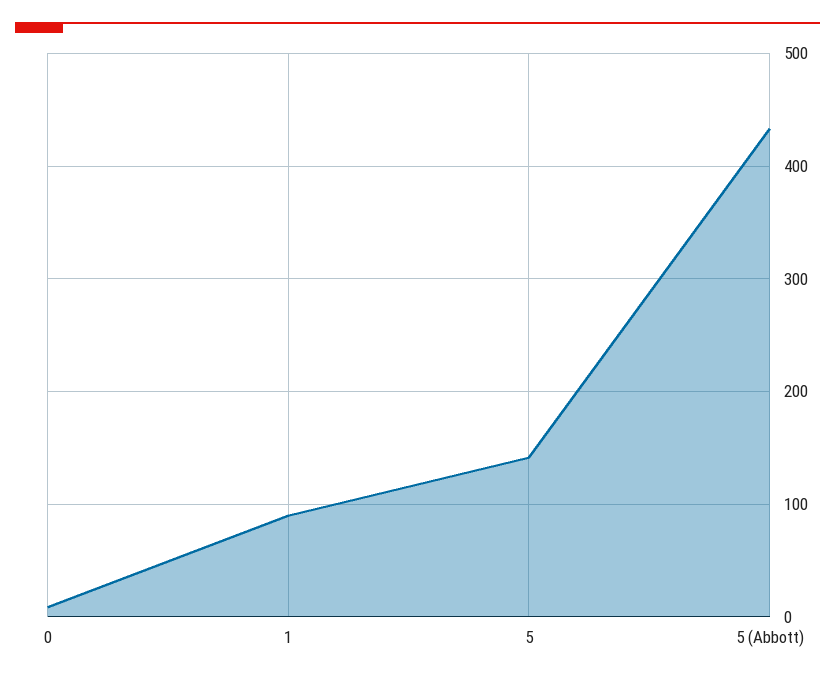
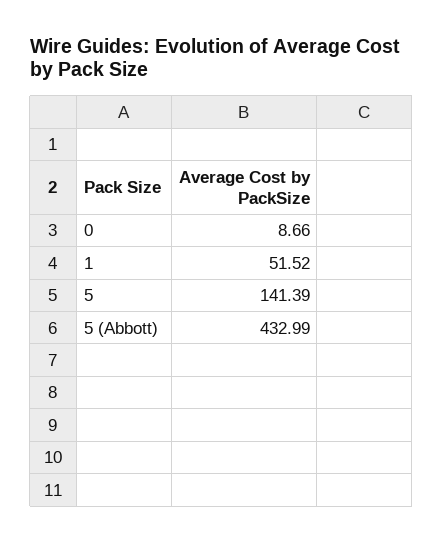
1: 90 -> 51.52

